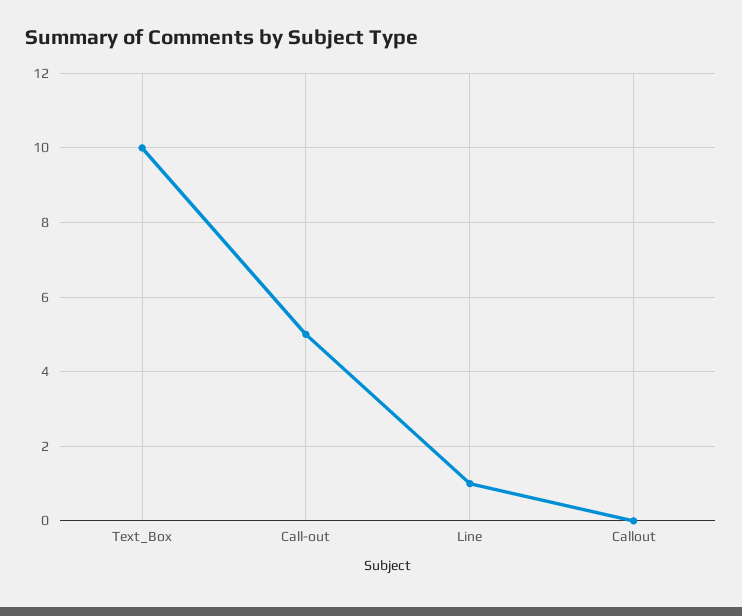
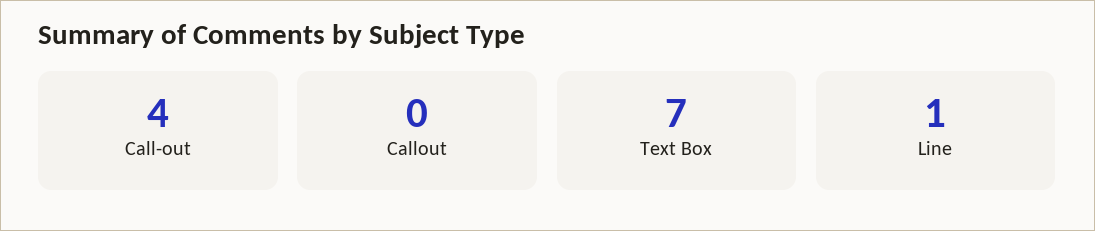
Text_Box: 10 -> 7
Call-out: 5 -> 4

